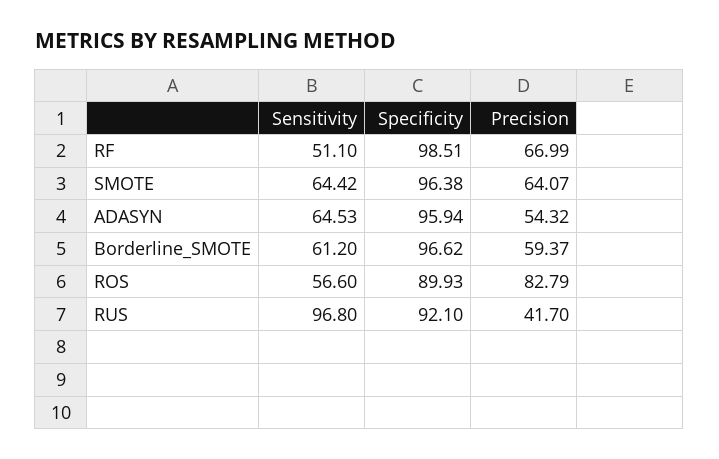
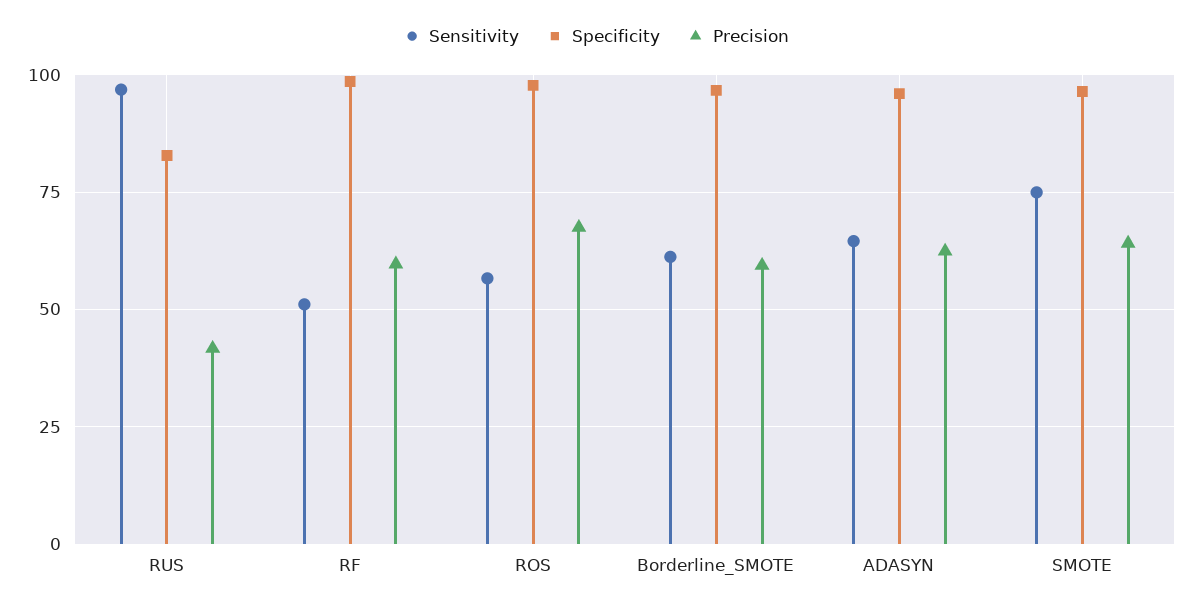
Precision, RF: 66.99 -> 60
Sensitivity, SMOTE: 64.42 -> 75
Precision, ADASYN: 54.32 -> 62.5
Specificity, ROS: 89.93 -> 97.5
Precision, ROS: 82.79 -> 67.5
Specificity, RUS: 92.1 -> 82.5

